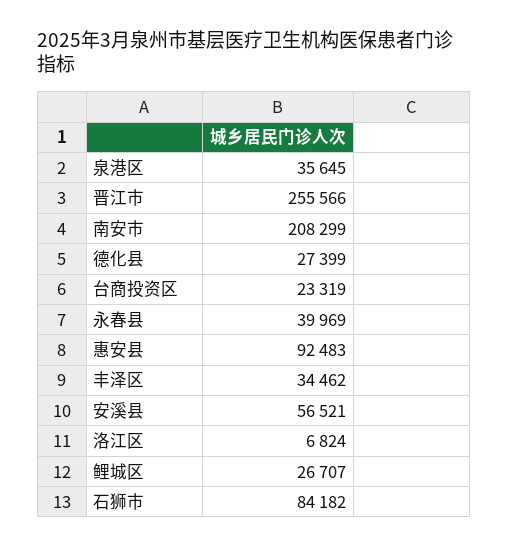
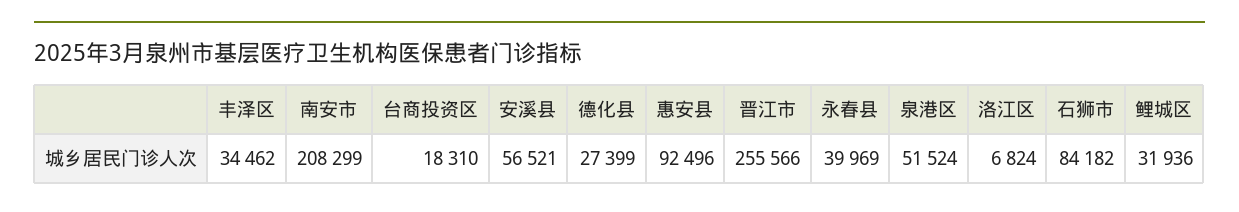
泉港区: 35645 -> 51524
台商投资区: 23319 -> 18310
惠安县: 92483 -> 92496
鲤城区: 26707 -> 31936

